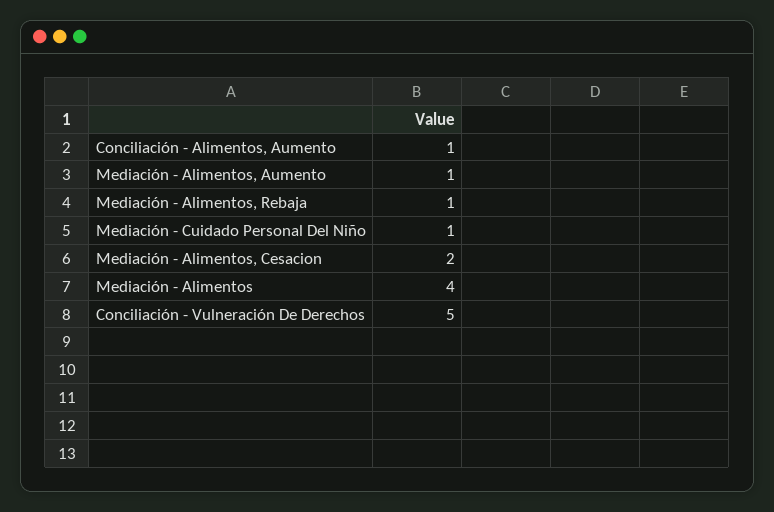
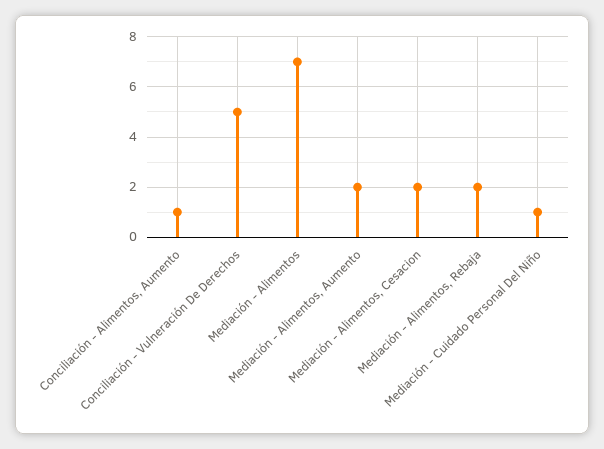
Mediación - Alimentos, Aumento: 1 -> 2
Mediación - Alimentos, Rebaja: 1 -> 2
Mediación - Alimentos: 4 -> 7

